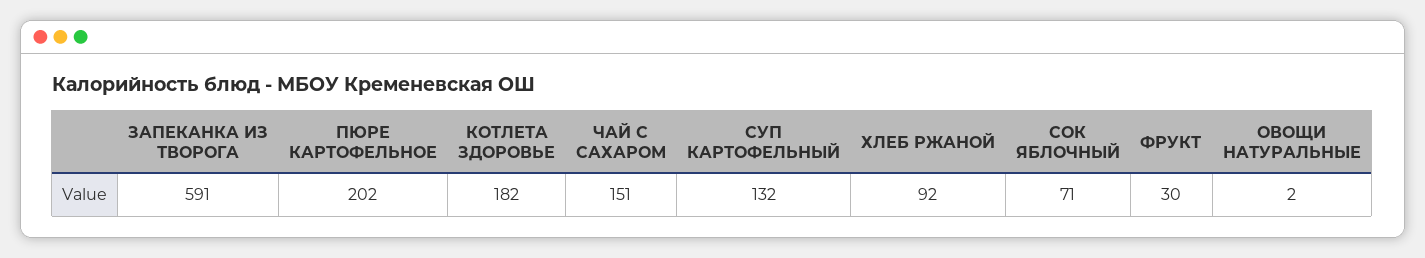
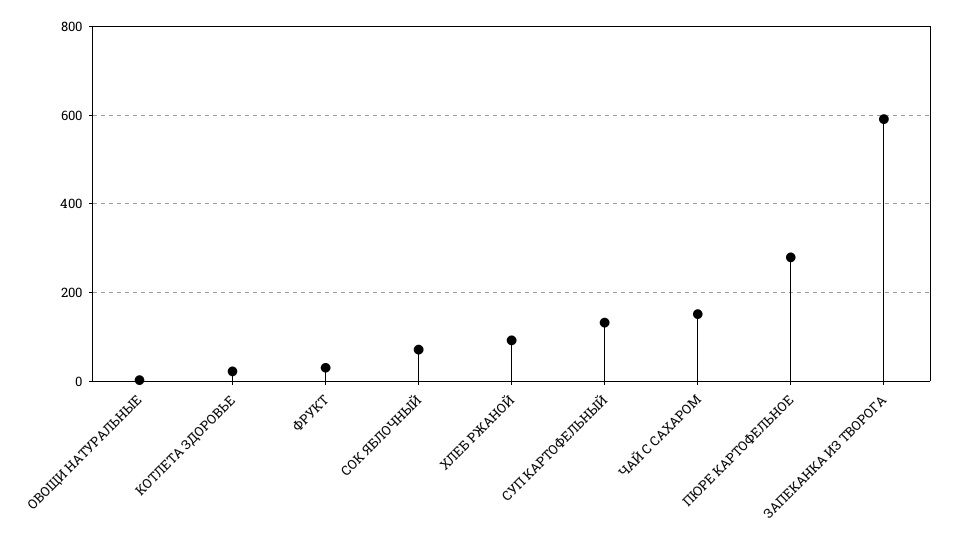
ПЮРЕ КАРТОФЕЛЬНОЕ: 202 -> 280
КОТЛЕТА ЗДОРОВЬЕ: 182 -> 20

